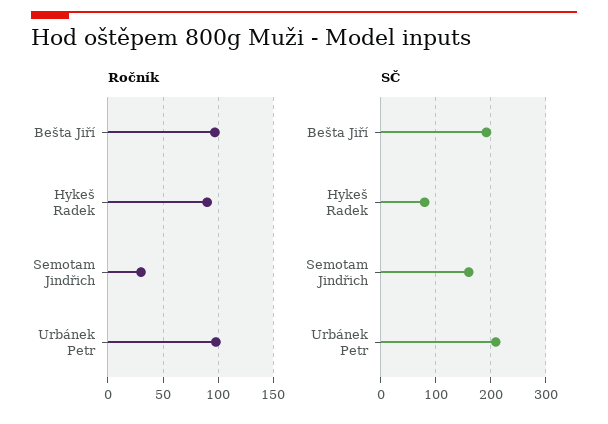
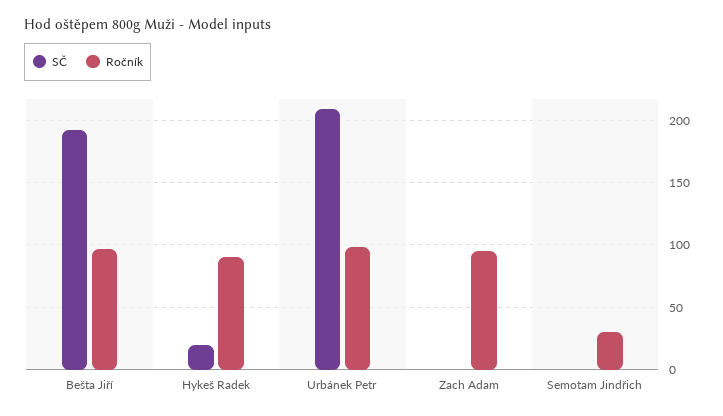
SČ, Hykeš Radek: 80 -> 20
SČ, Semotam Jindřich: 160 -> 0
SČ, Zach Adam: none -> 0
Ročník, Zach Adam: none -> 95

